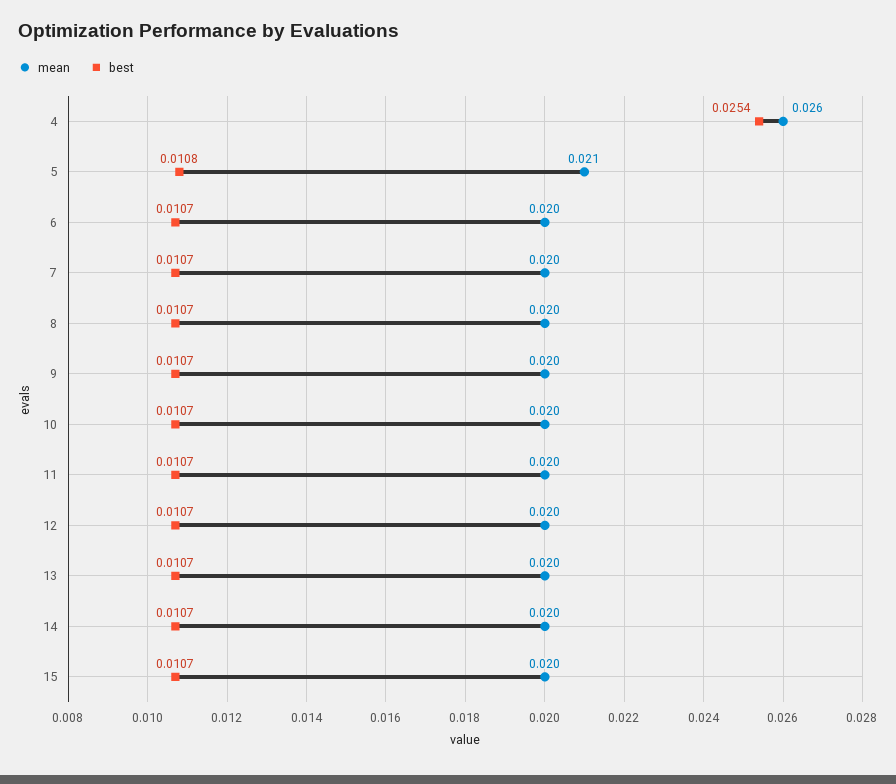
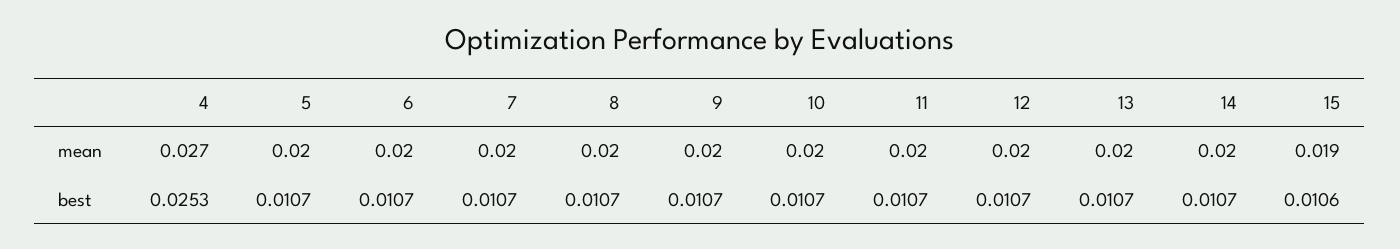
mean, 4: 0.026 -> 0.027
best, 4: 0.0254 -> 0.0253
mean, 5: 0.021 -> 0.02
best, 5: 0.0108 -> 0.0107
mean, 15: 0.02 -> 0.019
best, 15: 0.0107 -> 0.0106

